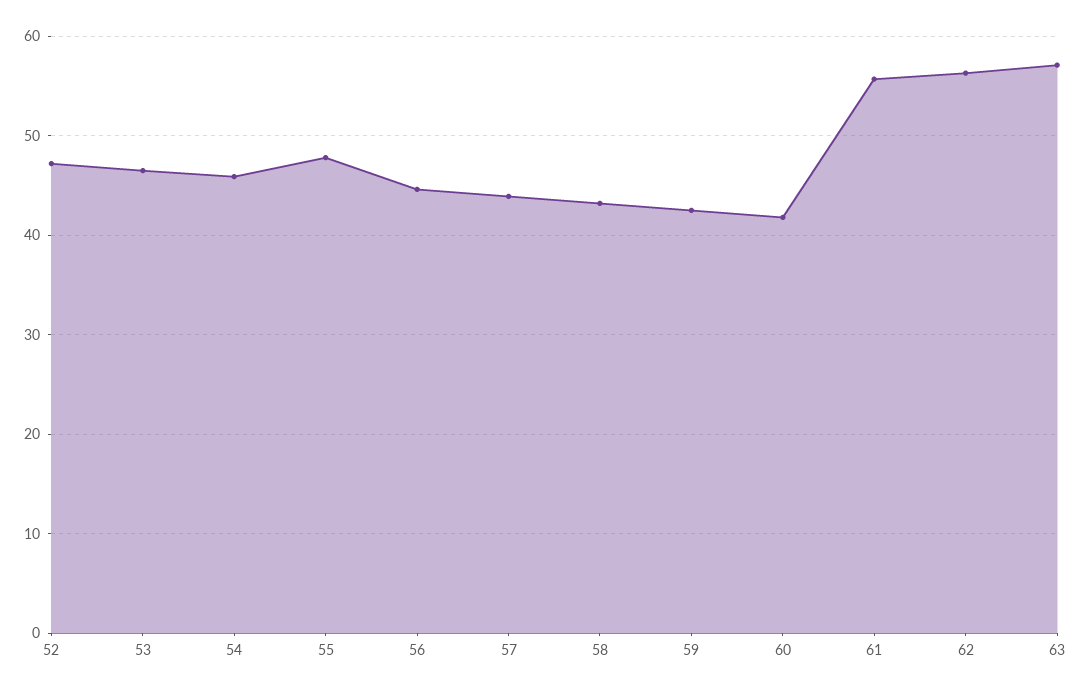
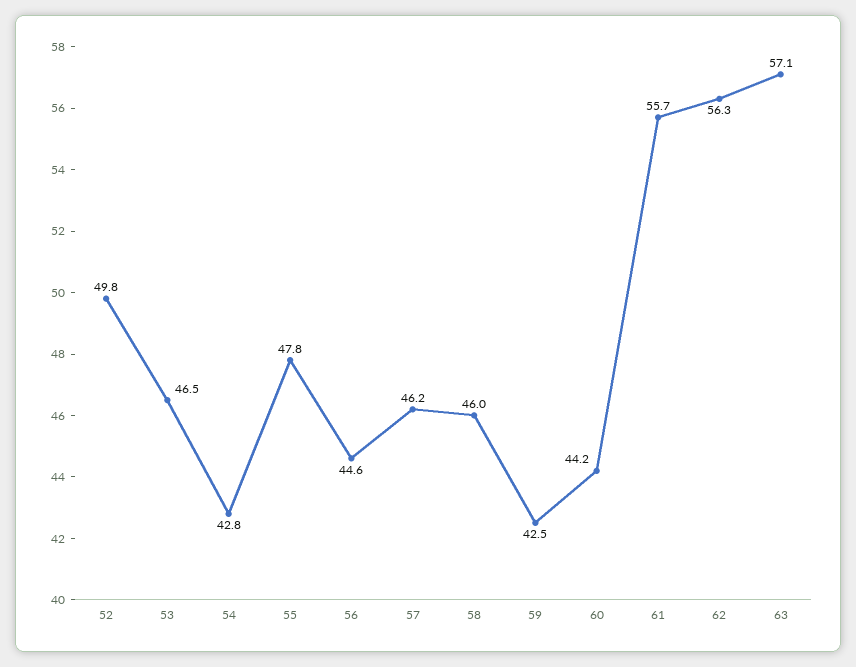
52: 47 -> 49.8
54: 46 -> 42.8
57: 44 -> 46.2
58: 43 -> 46
60: 42 -> 44.2

